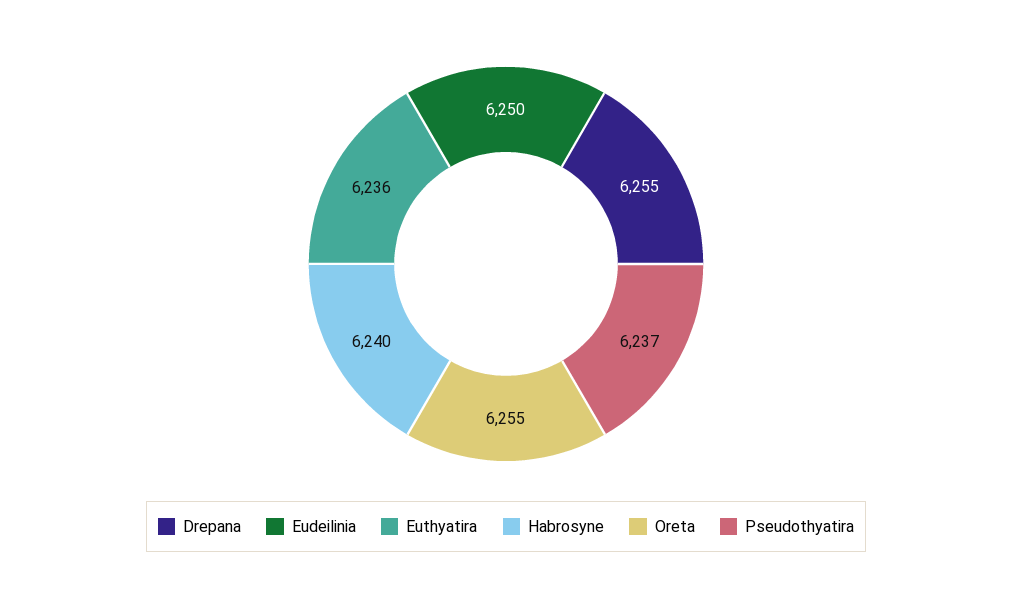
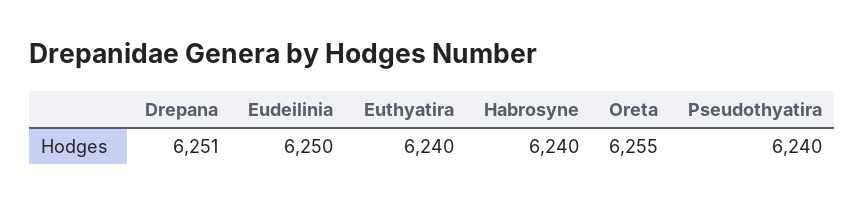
Drepana: 6255 -> 6251
Euthyatira: 6236 -> 6240
Pseudothyatira: 6237 -> 6240

